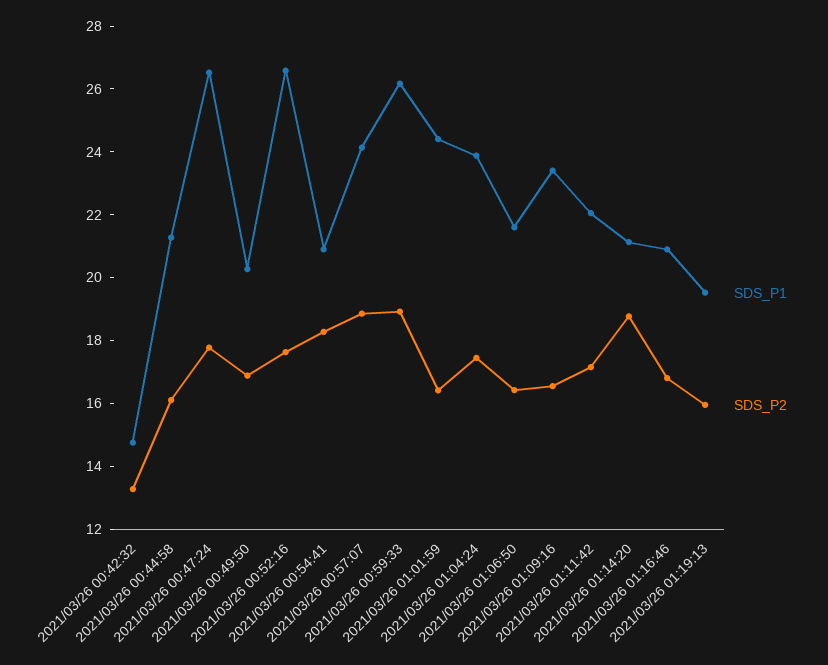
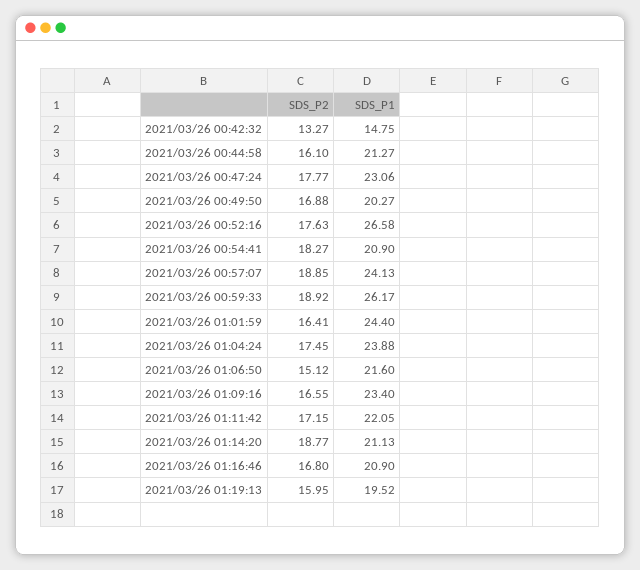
SDS_P1, 2021/03/26 00:47:24: 26.5 -> 23.06
SDS_P2, 2021/03/26 01:06:50: 16.5 -> 15.12

